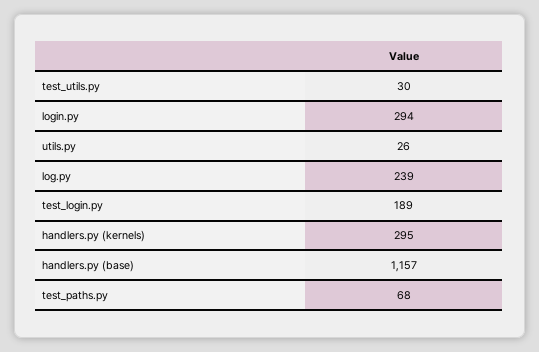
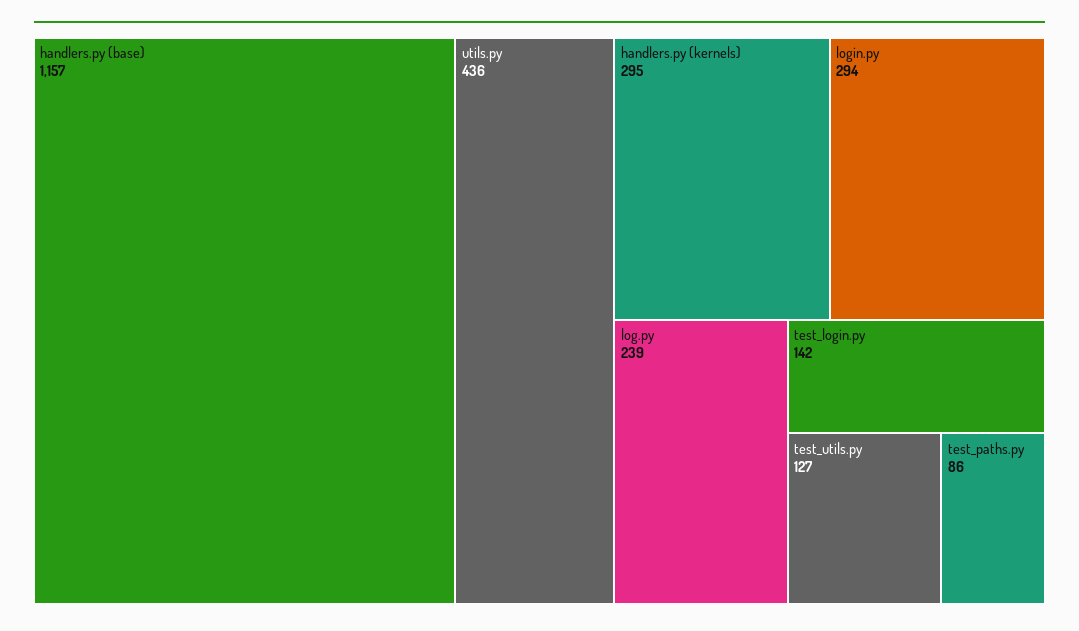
test_utils.py: 30 -> 127
utils.py: 26 -> 436
test_login.py: 189 -> 142
test_paths.py: 68 -> 86

